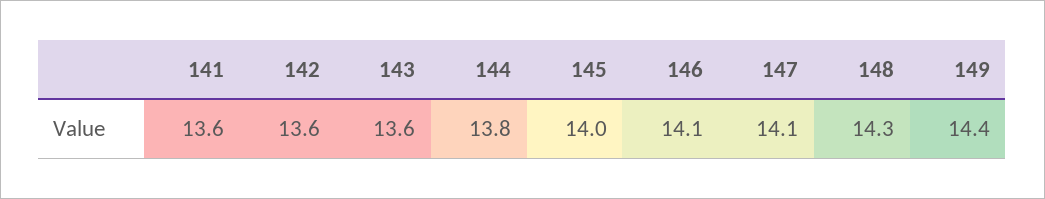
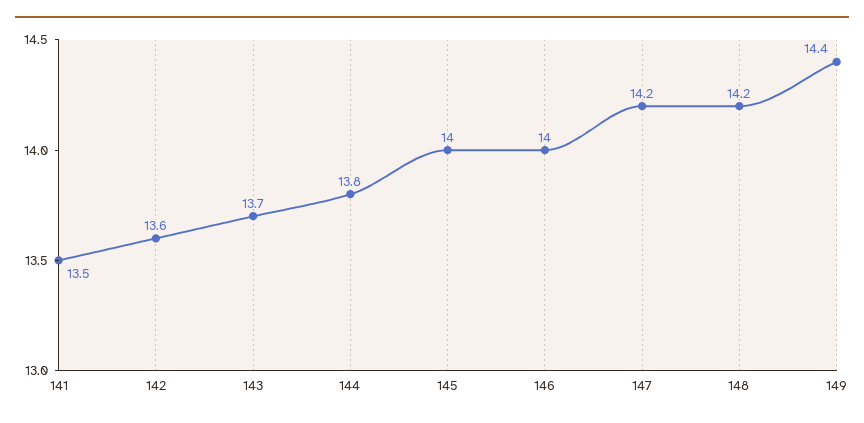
141: 13.6 -> 13.5
143: 13.6 -> 13.7
146: 14.1 -> 14
147: 14.1 -> 14.2
148: 14.3 -> 14.2

